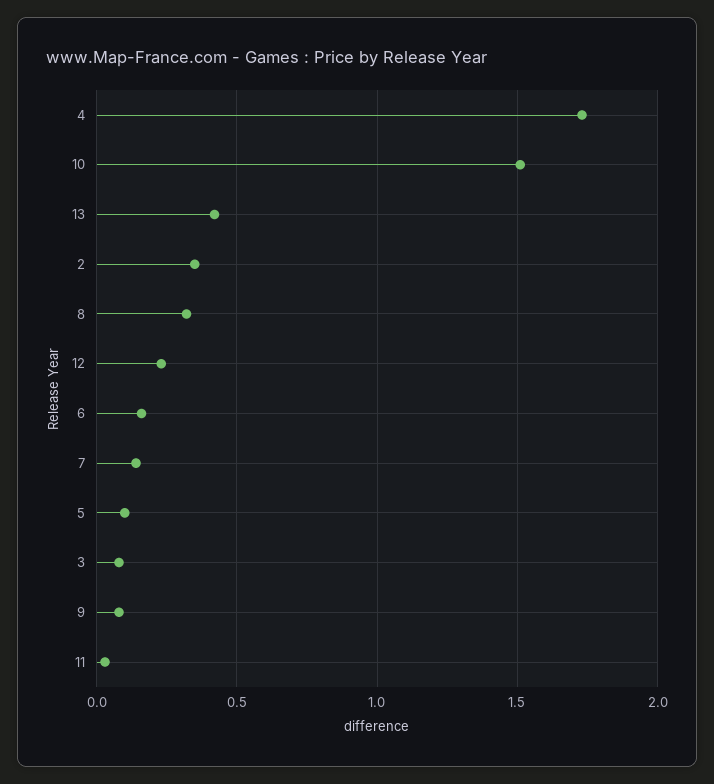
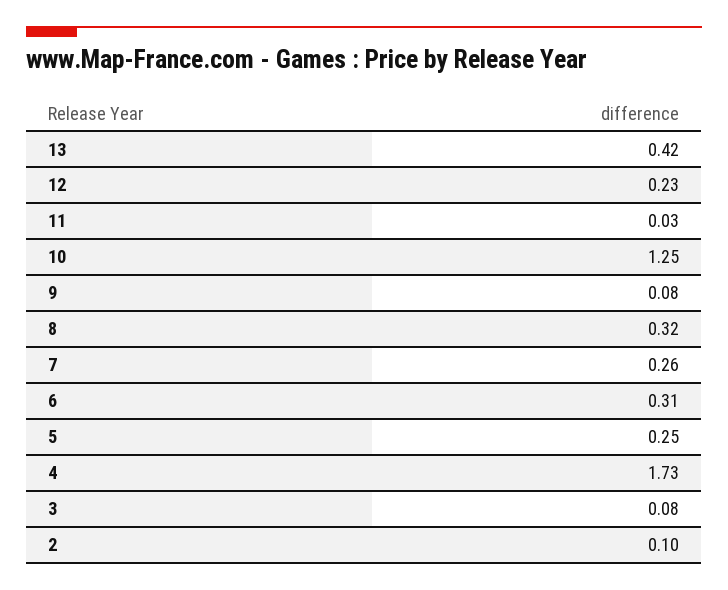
10: 1.5 -> 1.25
2: 0.35 -> 0.1
6: 0.15 -> 0.31
7: 0.15 -> 0.26
5: 0.1 -> 0.25

